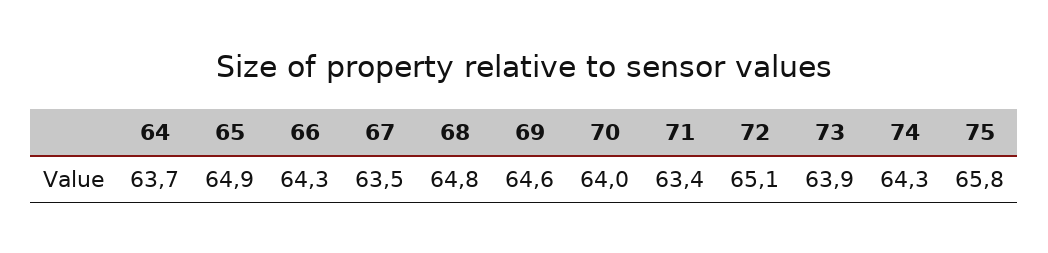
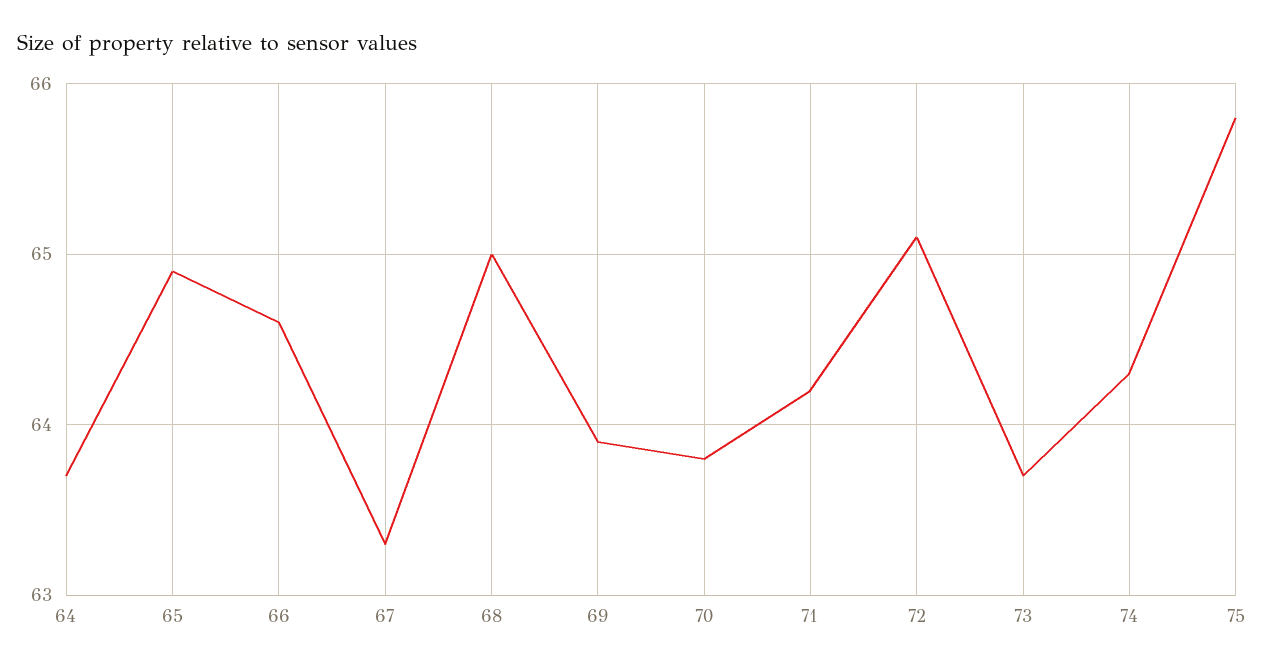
66: 64.3 -> 64.6
67: 63.5 -> 63.3
68: 64.8 -> 65
69: 64.6 -> 63.9
70: 64 -> 63.8
71: 63.4 -> 64.2
73: 63.9 -> 63.7

